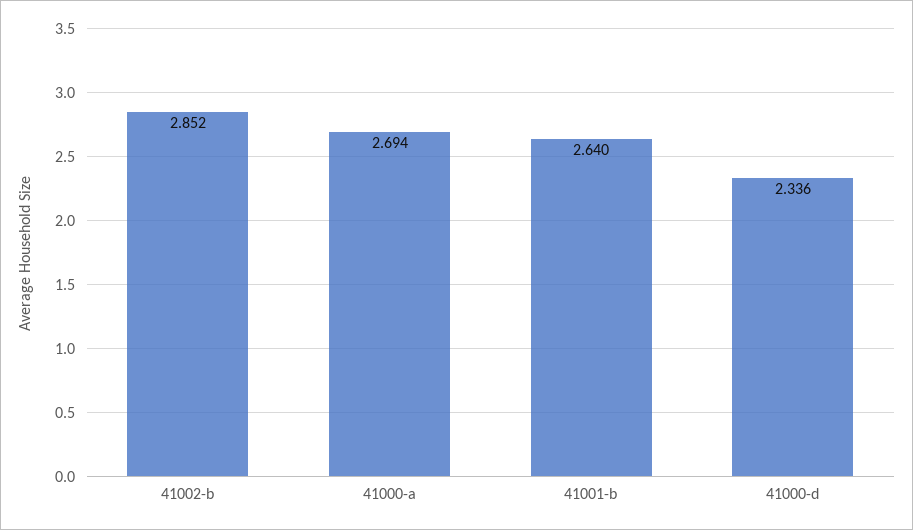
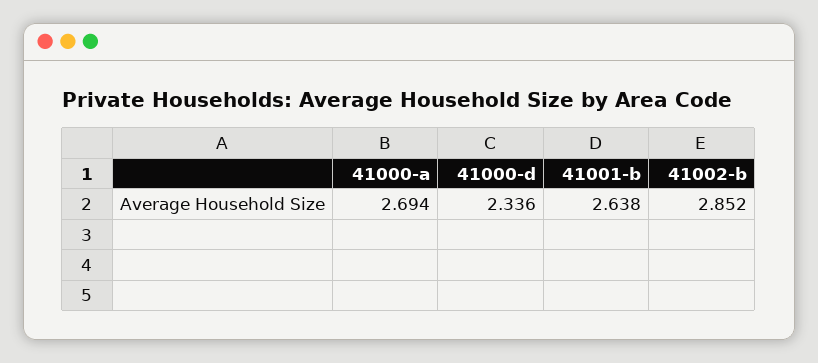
41001-b: 2.64 -> 2.638

